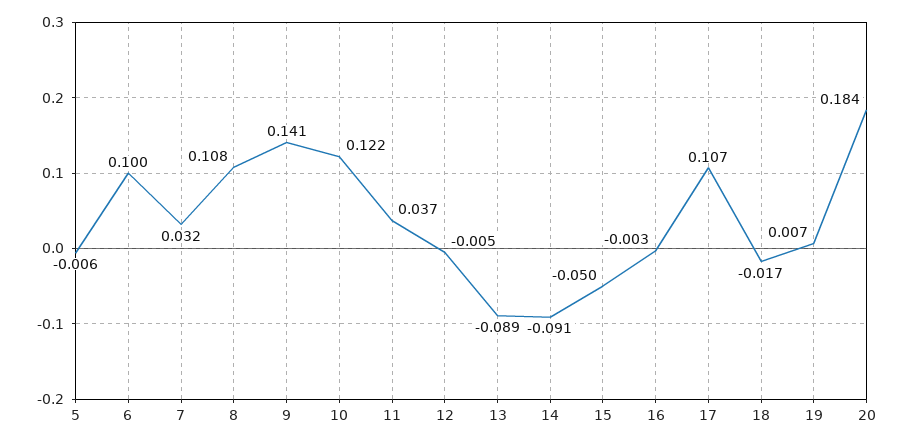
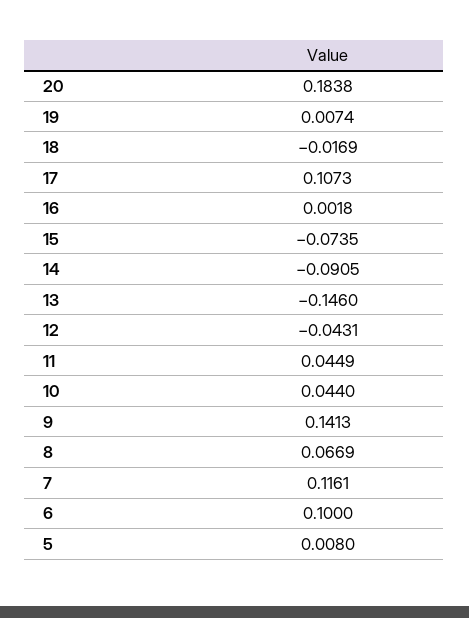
5: -0.006 -> 0.008
7: 0.032 -> 0.1161
8: 0.108 -> 0.0669
10: 0.122 -> 0.044
11: 0.037 -> 0.0449
12: -0.005 -> -0.0431
13: -0.089 -> -0.146
15: -0.05 -> -0.0735
16: -0.003 -> 0.0018

